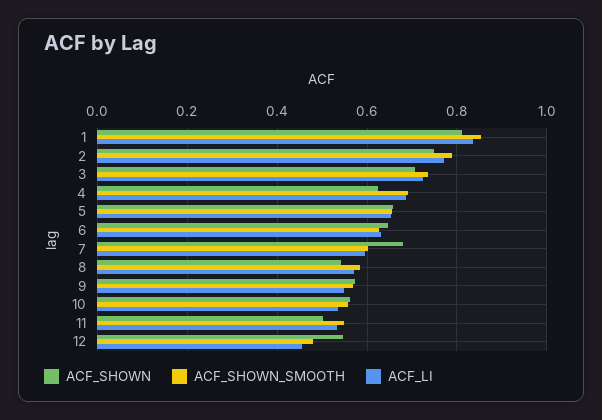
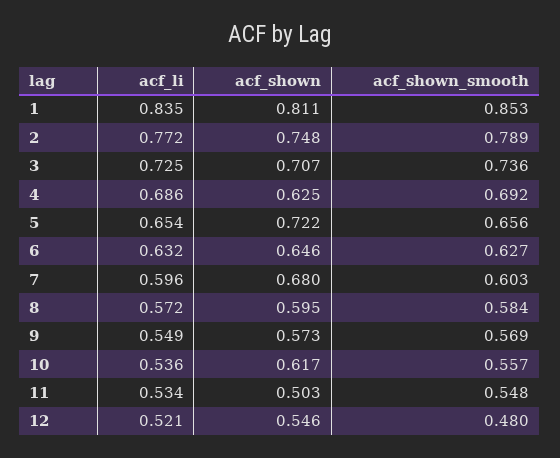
ACF_SHOWN, 5: 0.66 -> 0.722
ACF_SHOWN, 8: 0.54 -> 0.595
ACF_SHOWN, 10: 0.56 -> 0.617
ACF_LI, 12: 0.46 -> 0.521

